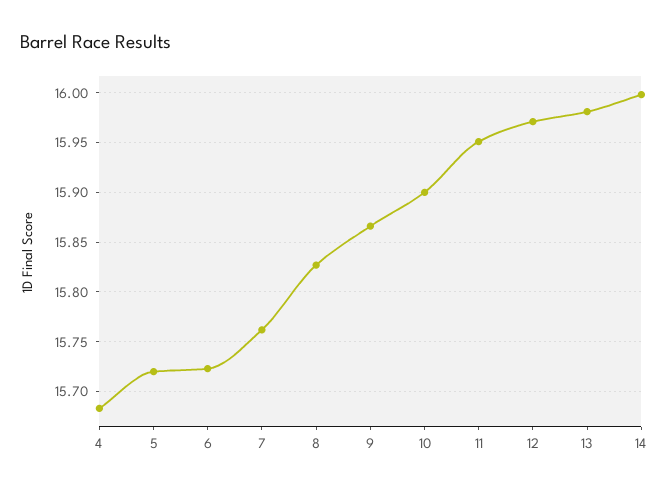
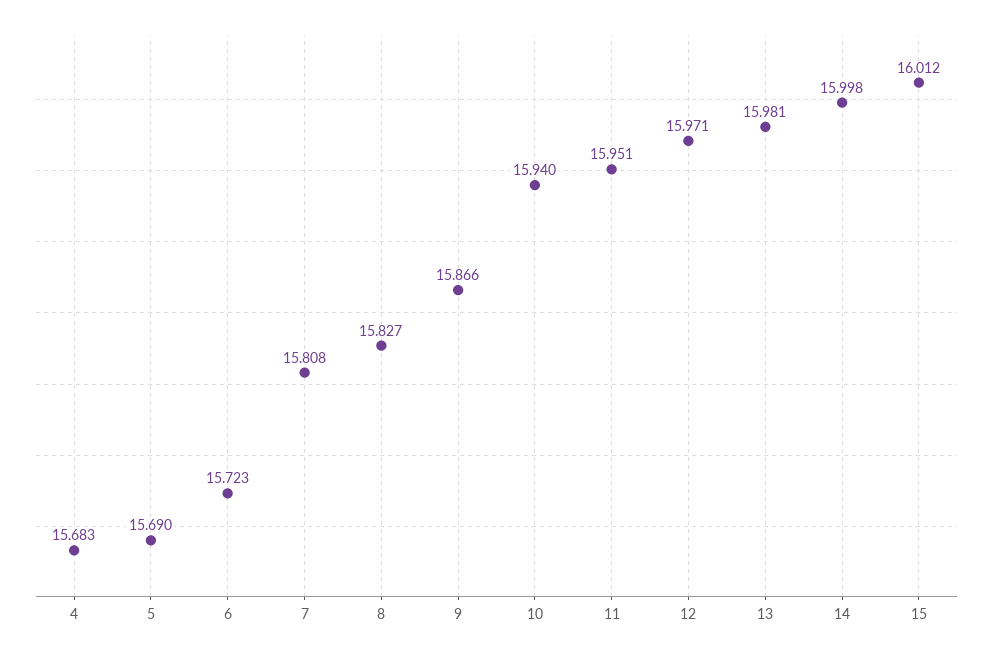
5: 15.72 -> 15.69
7: 15.76 -> 15.808
10: 15.9 -> 15.94
15: none -> 16.012

